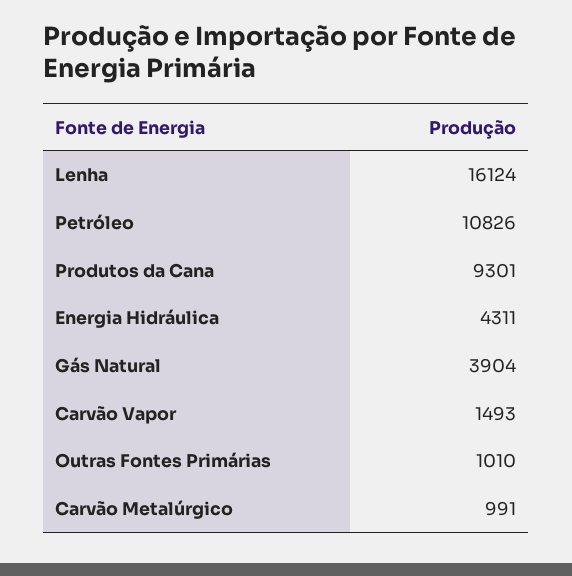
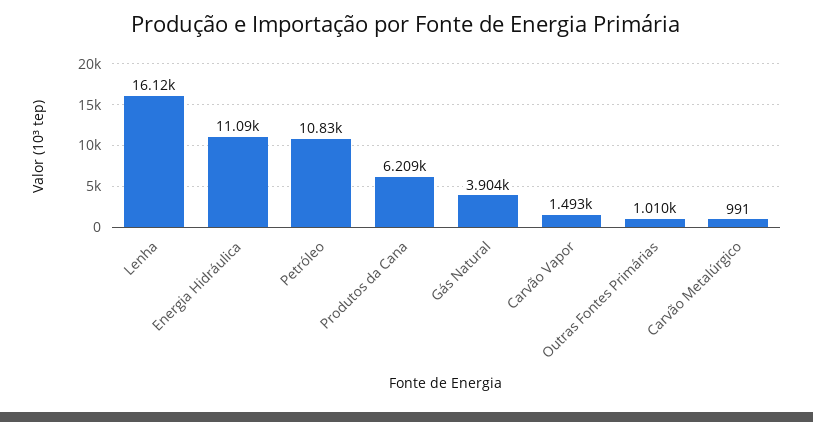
Produtos da Cana: 9301 -> 6209
Energia Hidráulica: 4311 -> 11090

